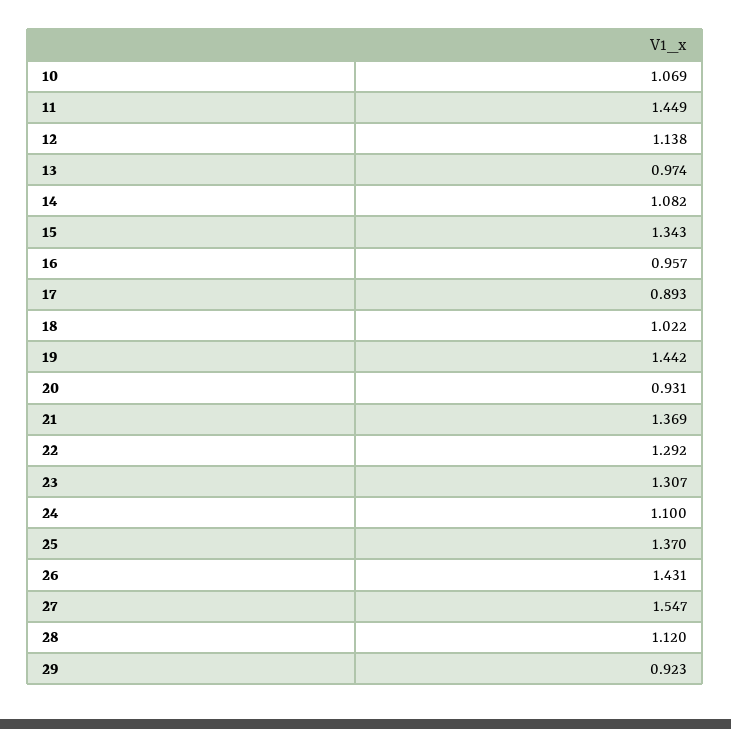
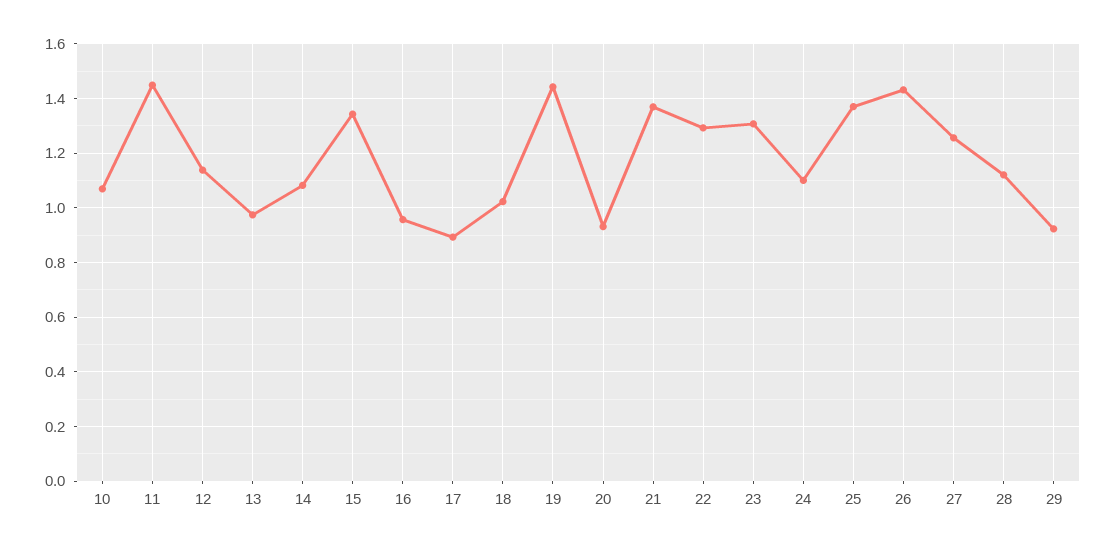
27: 1.547 -> 1.25

